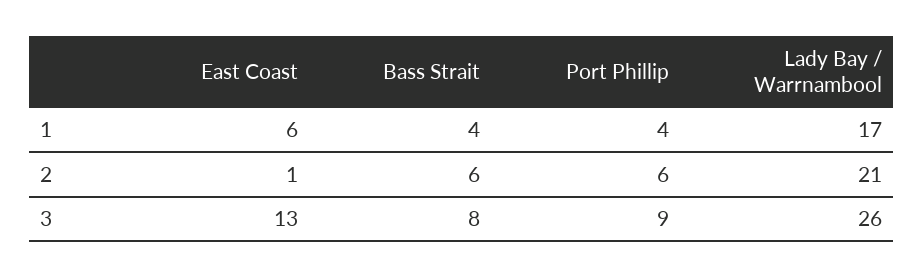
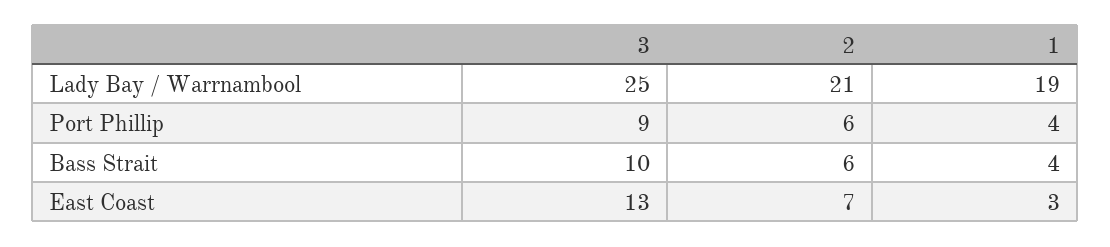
East Coast, 1: 6 -> 3
Lady Bay / Warrnambool, 1: 17 -> 19
East Coast, 2: 1 -> 7
Bass Strait, 3: 8 -> 10
Lady Bay / Warrnambool, 3: 26 -> 25

